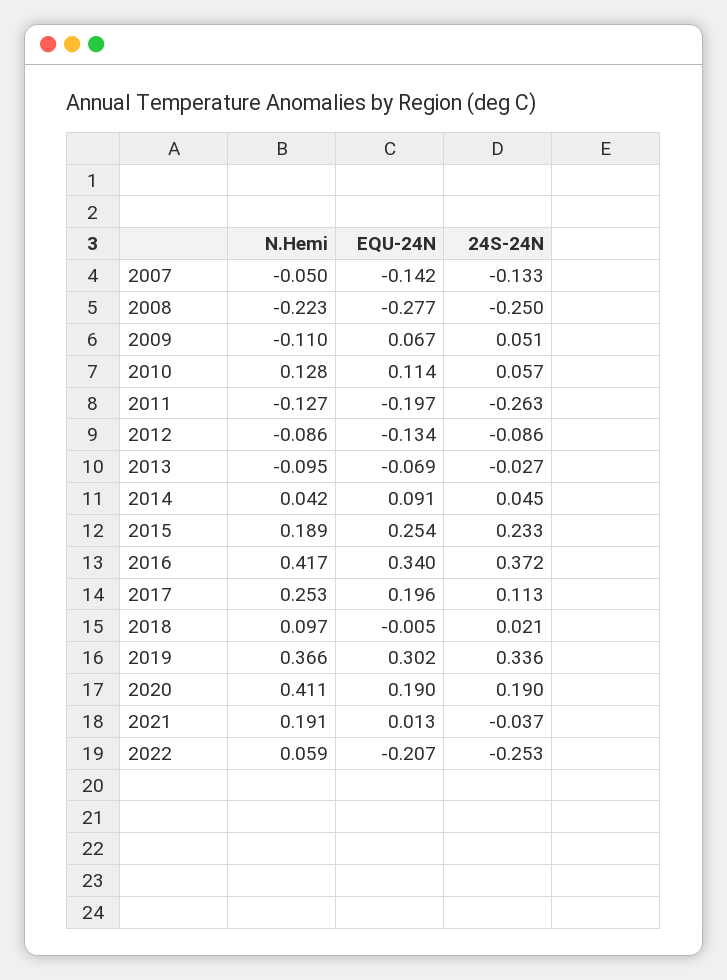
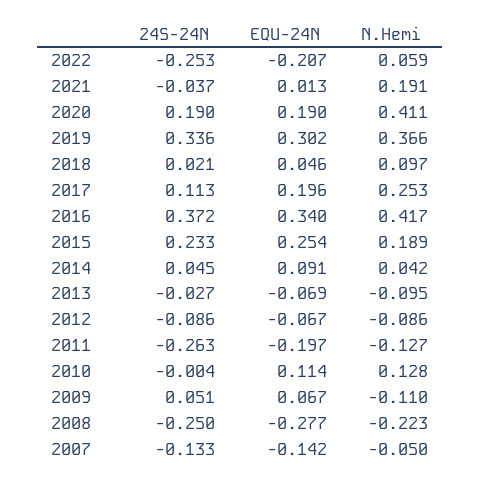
24S-24N, 2010: 0.057 -> -0.004
EQU-24N, 2012: -0.134 -> -0.067
EQU-24N, 2018: -0.005 -> 0.046

